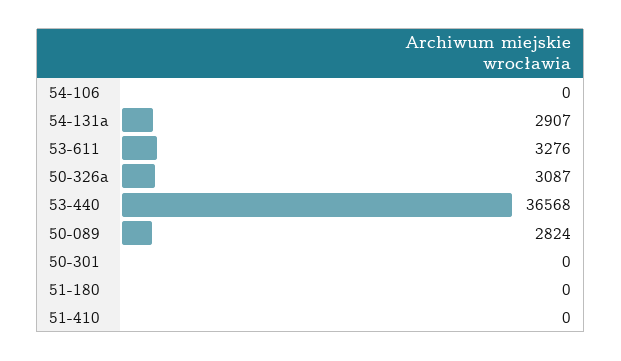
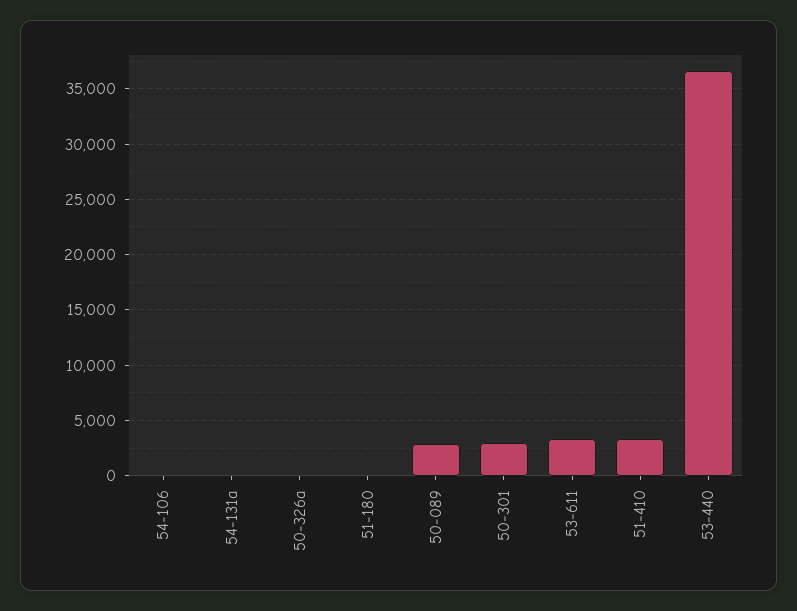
54-131a: 2907 -> 0
50-326a: 3087 -> 0
50-301: 0 -> 3000
51-410: 0 -> 3000

